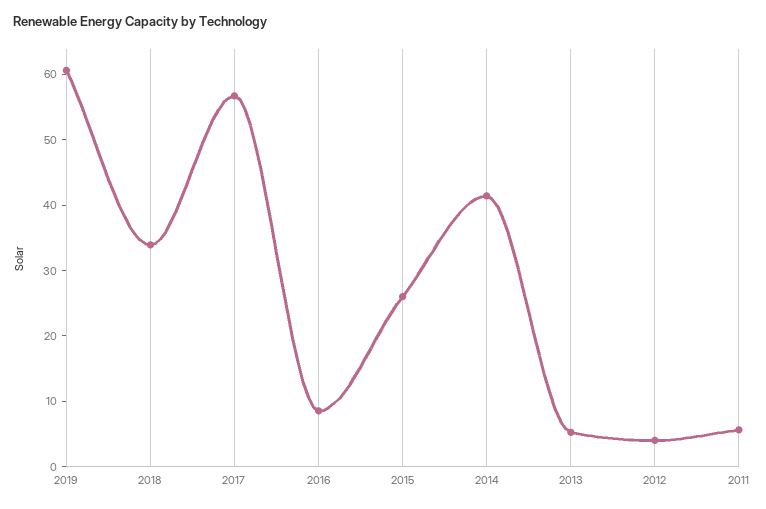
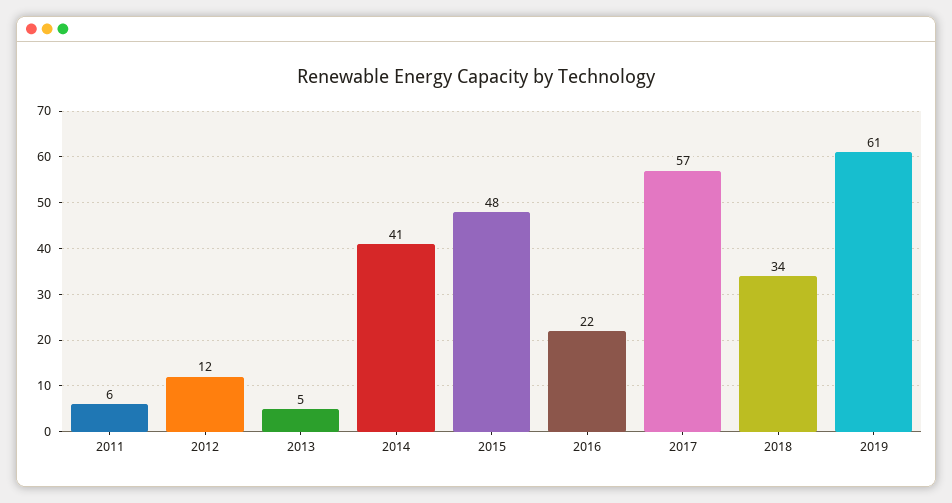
2016: 8 -> 22
2015: 26 -> 48
2012: 4 -> 12

